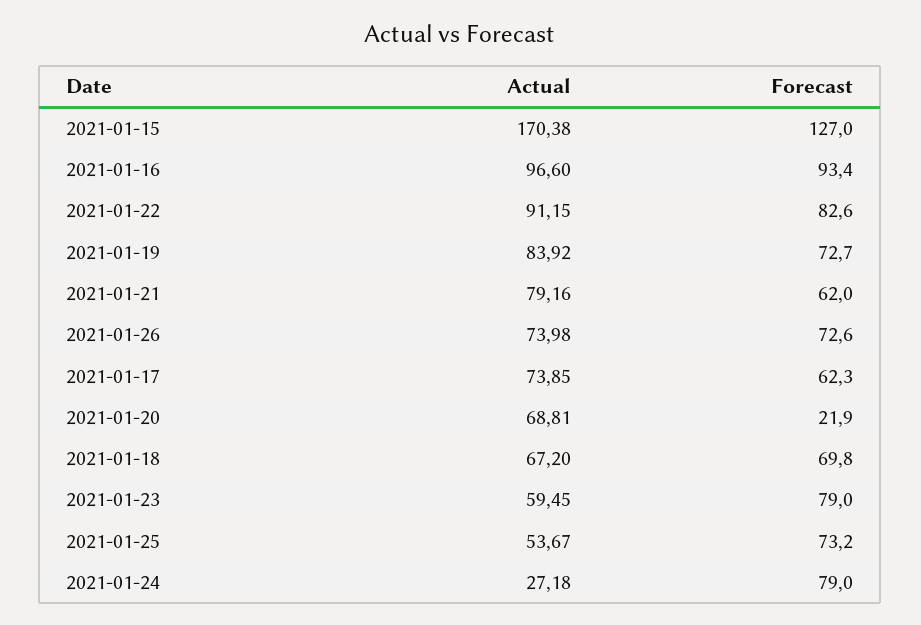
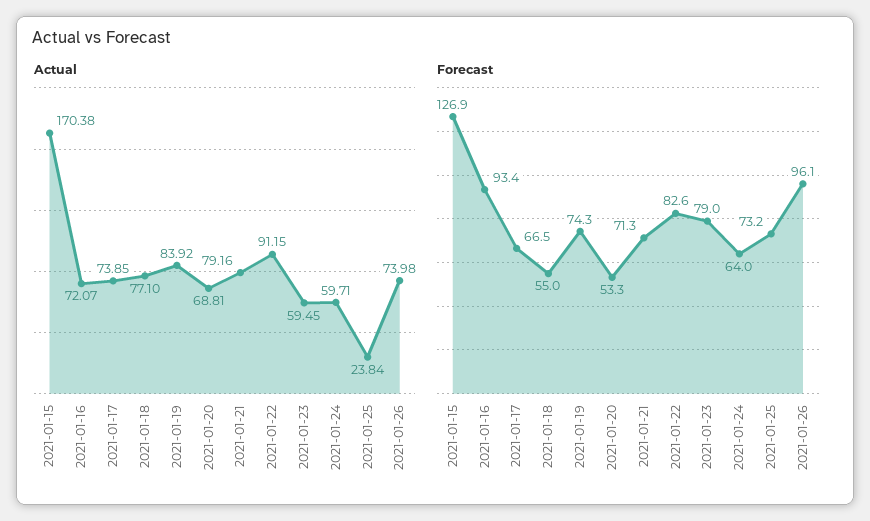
Forecast, 2021-01-15: 127 -> 126.9
Actual, 2021-01-16: 96.6 -> 72.07
Forecast, 2021-01-19: 72.7 -> 74.3
Forecast, 2021-01-21: 62 -> 71.3
Forecast, 2021-01-26: 72.6 -> 96.1
Forecast, 2021-01-17: 62.3 -> 66.5
Forecast, 2021-01-20: 21.9 -> 53.3
Actual, 2021-01-18: 67.2 -> 77.1
Forecast, 2021-01-18: 69.8 -> 55
Actual, 2021-01-25: 53.67 -> 23.84
Actual, 2021-01-24: 27.18 -> 59.71
Forecast, 2021-01-24: 79 -> 64

